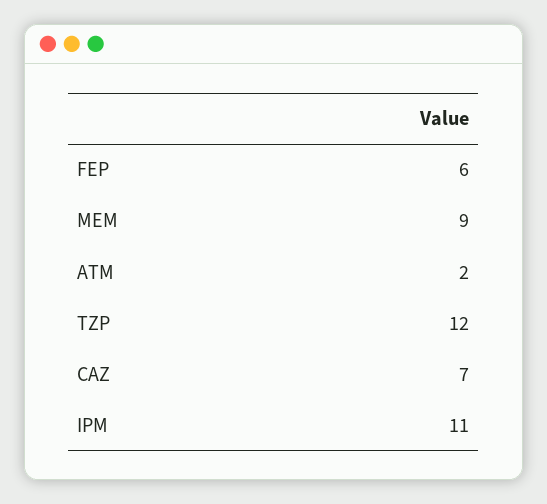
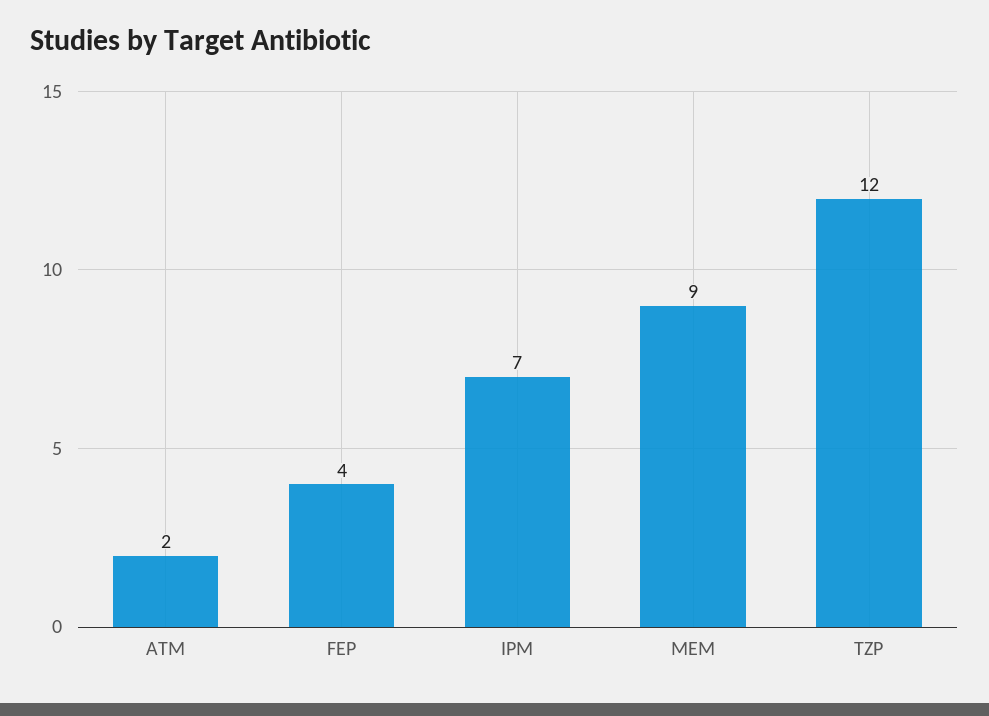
FEP: 6 -> 4
CAZ: 7 -> none
IPM: 11 -> 7

